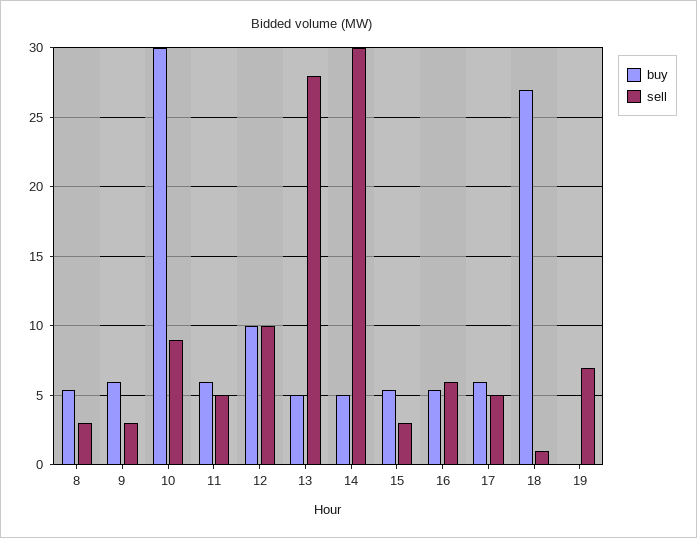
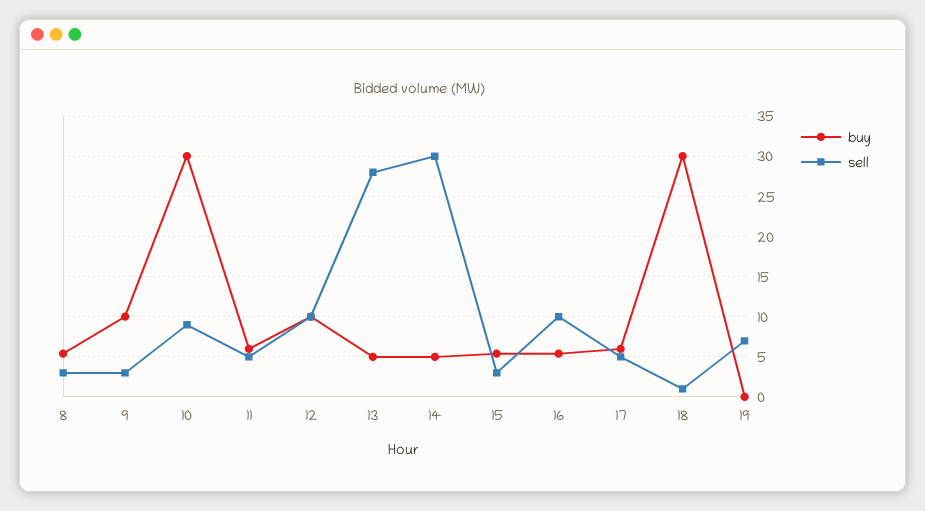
buy, 9: 6 -> 10
sell, 16: 6 -> 10
buy, 18: 27 -> 30

